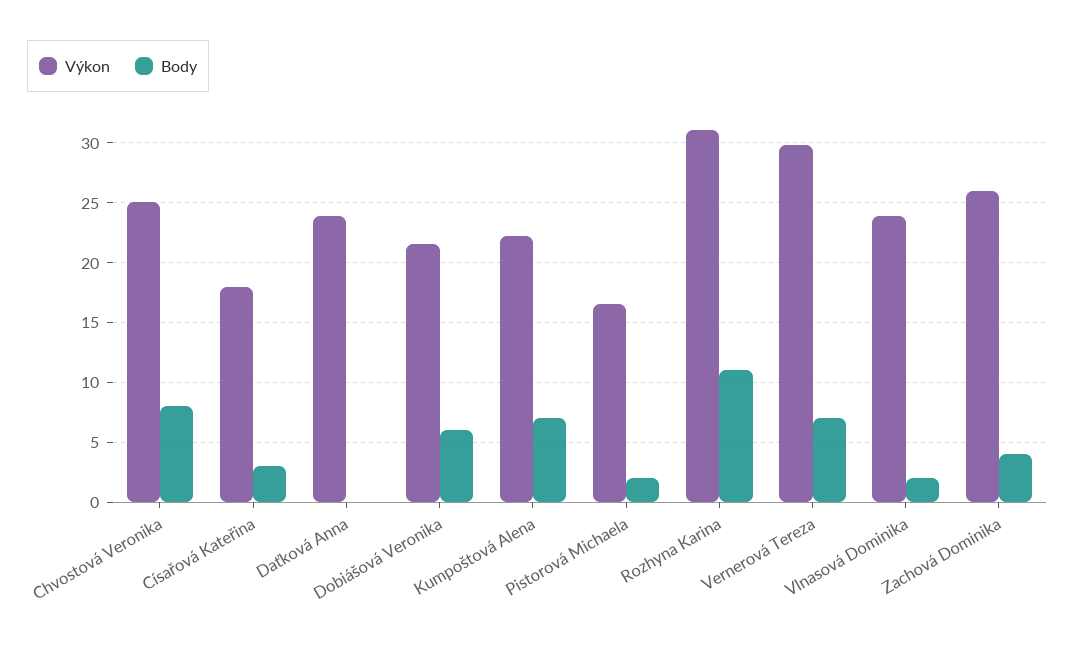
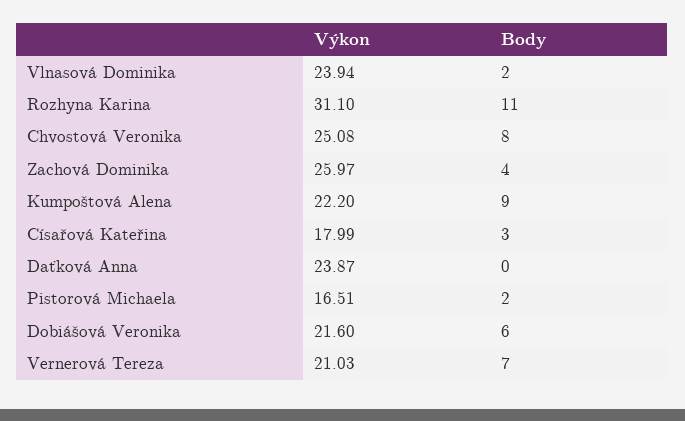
Body, Kumpoštová Alena: 7 -> 9
Výkon, Vernerová Tereza: 30 -> 21.03

